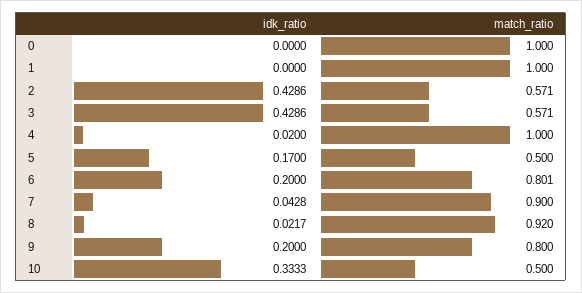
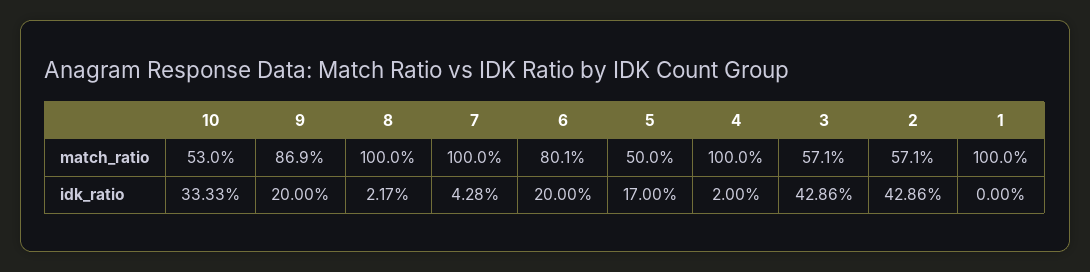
idk_ratio, 0: 0 -> none
match_ratio, 0: 1 -> none
match_ratio, 7: 0.9 -> 1
match_ratio, 8: 0.92 -> 1
match_ratio, 9: 0.8 -> 0.869
match_ratio, 10: 0.5 -> 0.53

